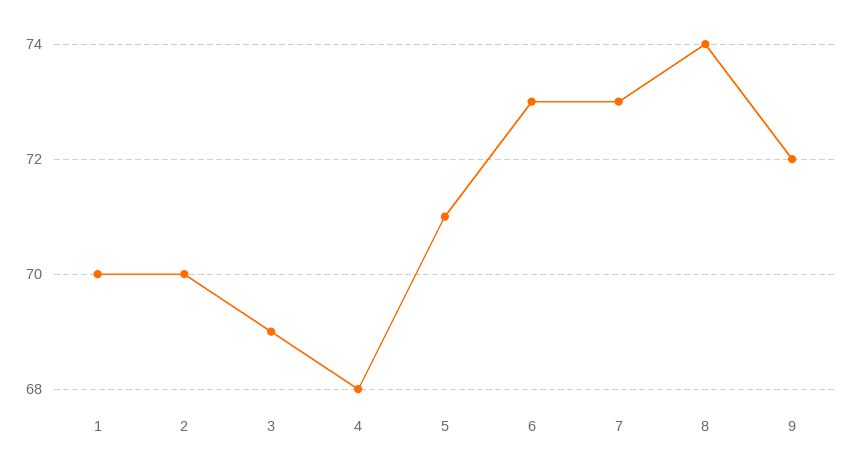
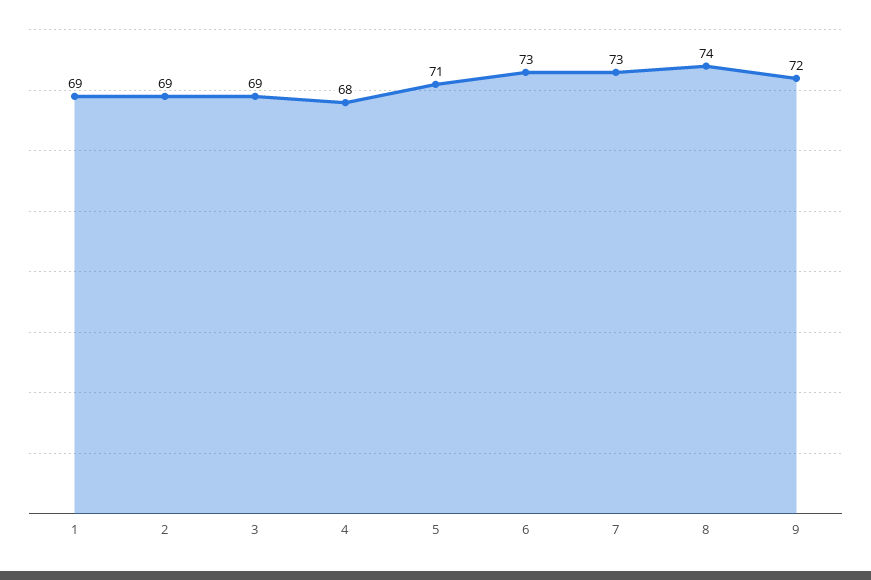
1: 70 -> 69
2: 70 -> 69

